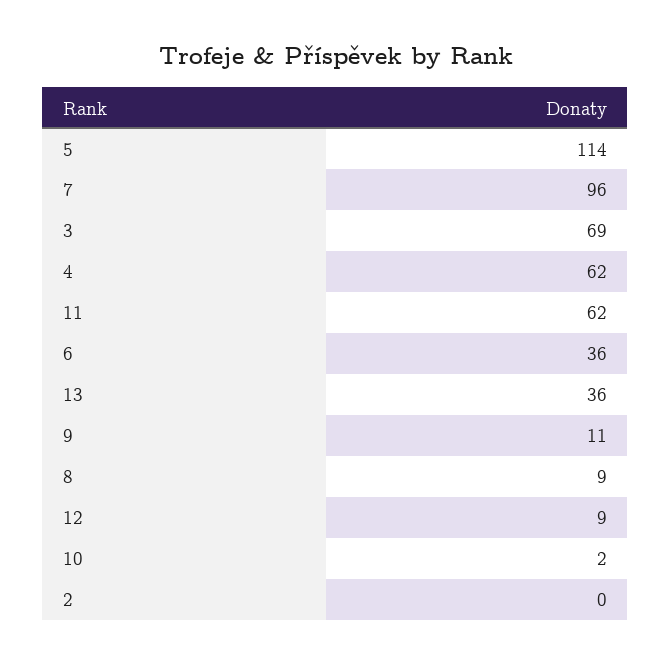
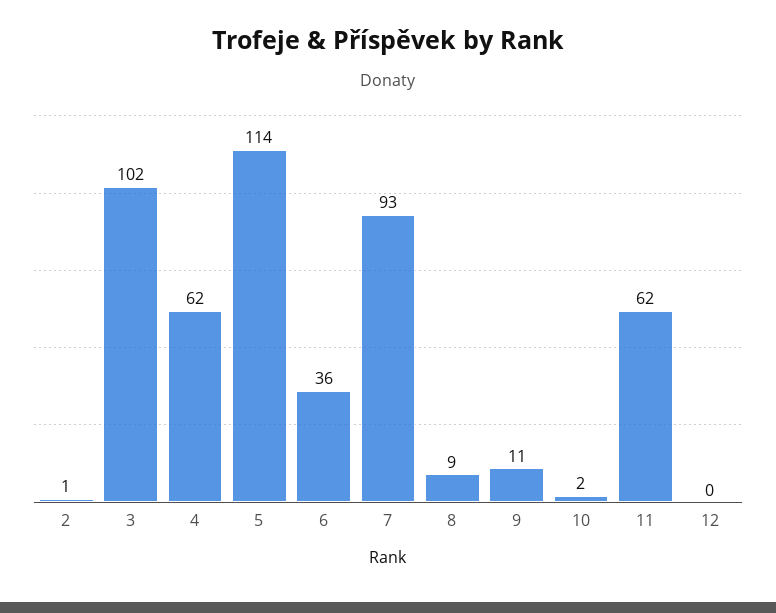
7: 96 -> 93
3: 69 -> 102
13: 36 -> none
12: 9 -> 0
2: 0 -> 1

